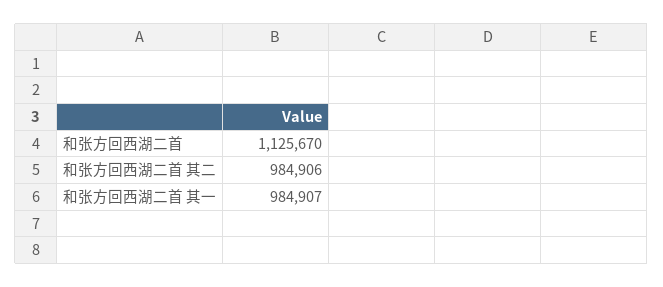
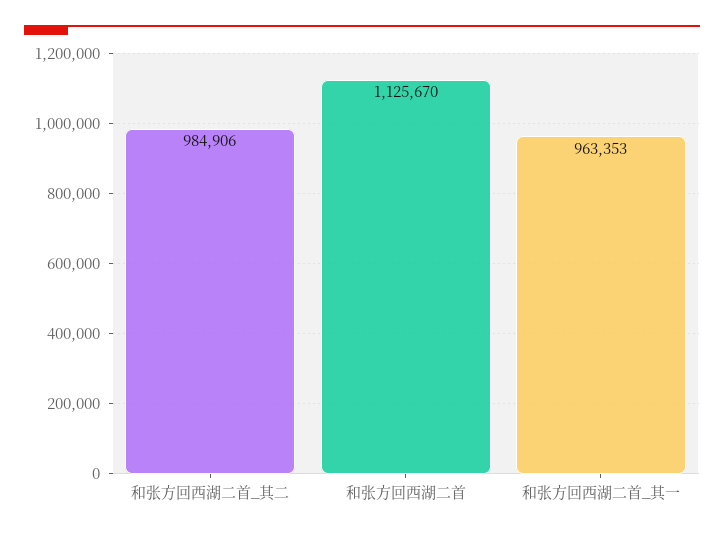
和张方回西湖二首 其一: 984907 -> 963353

